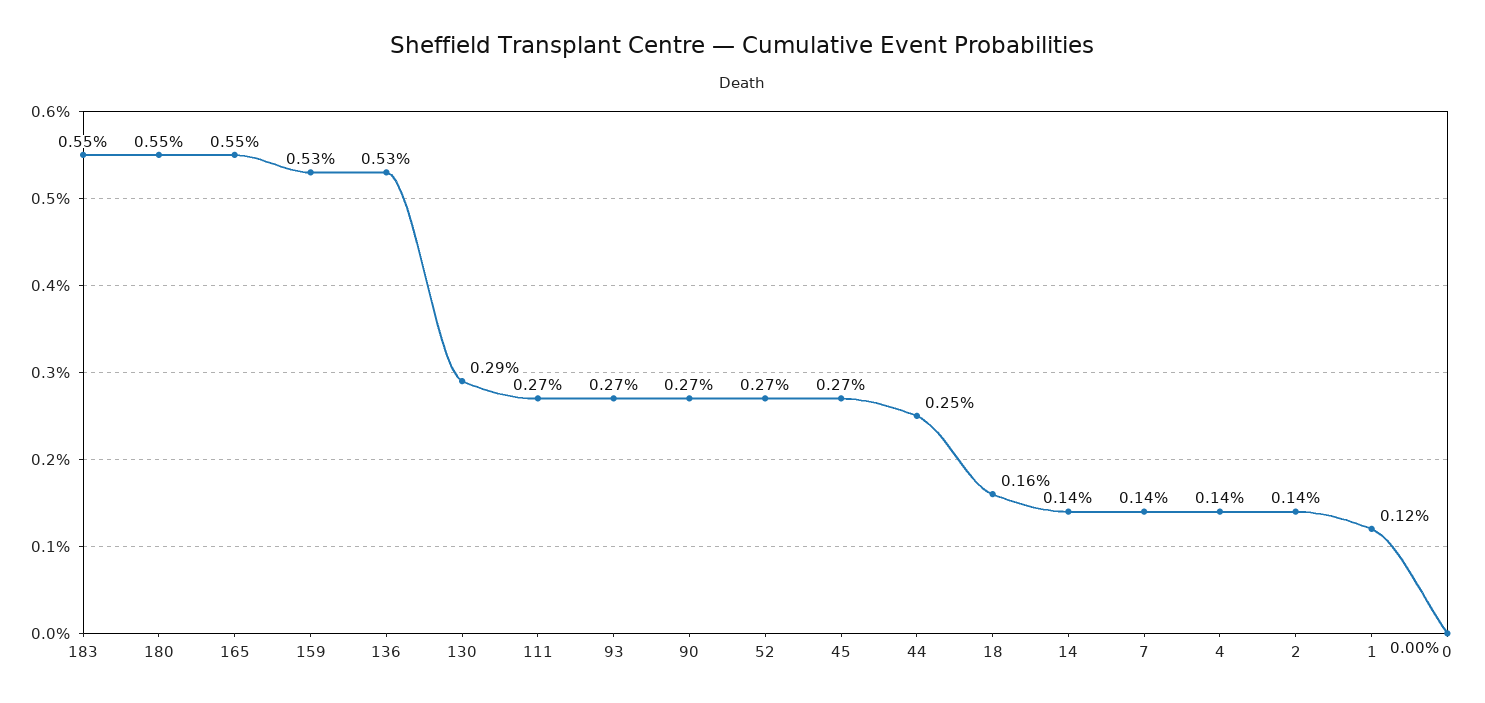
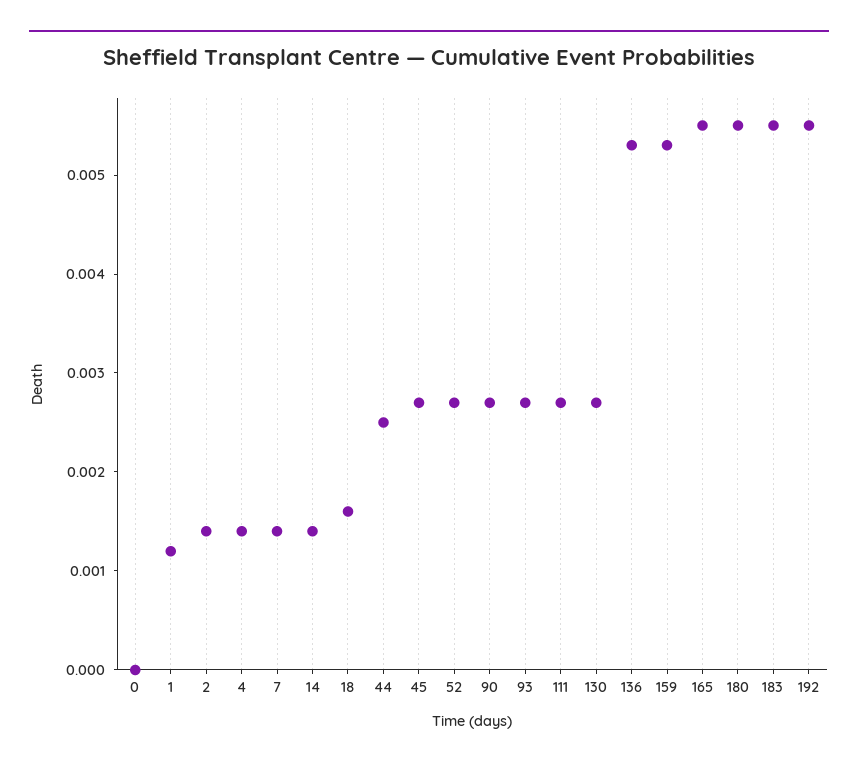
130: 0.0029 -> 0.0027
192: none -> 0.0055

